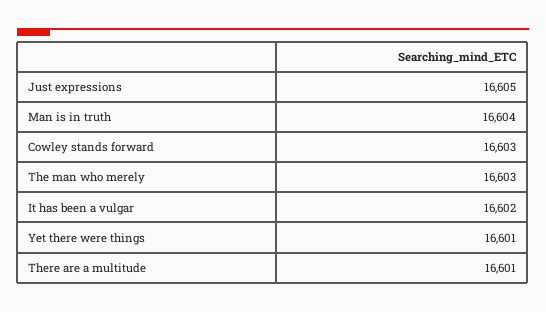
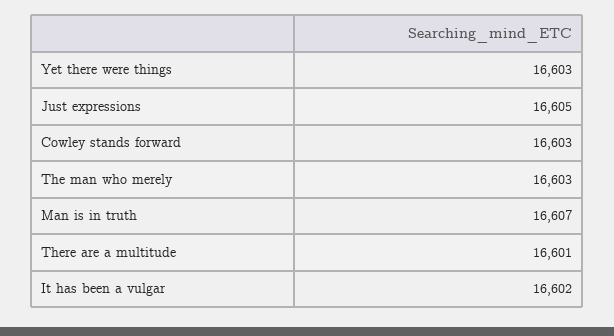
Man is in truth: 16604 -> 16607
Yet there were things: 16601 -> 16603

